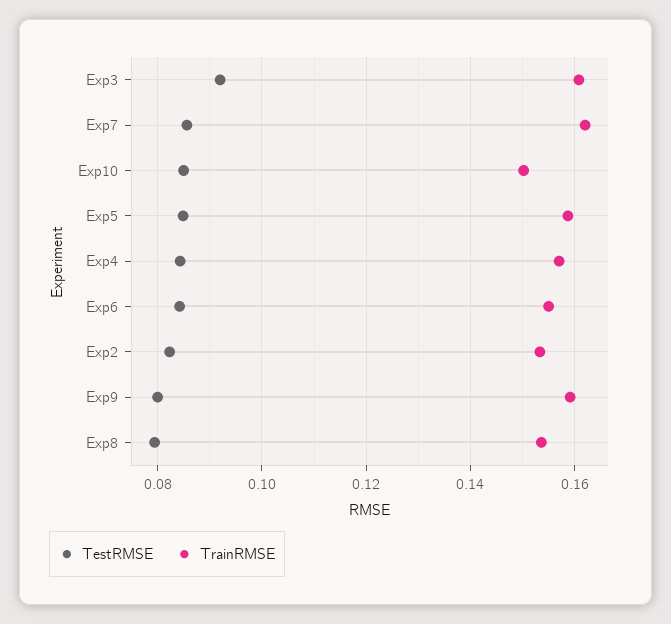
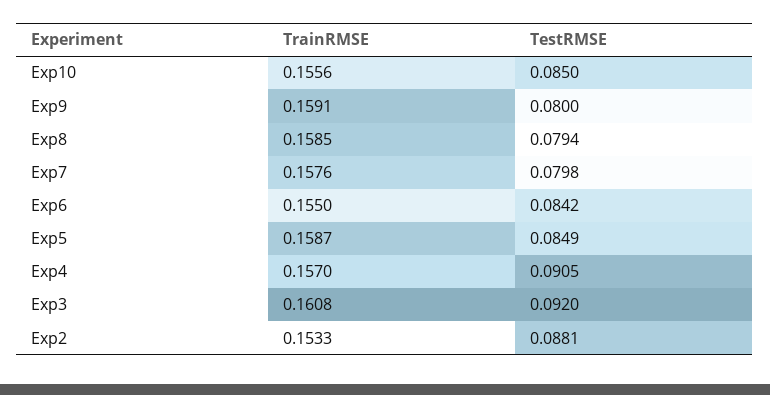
TestRMSE, Exp7: 0.086 -> 0.0798
TrainRMSE, Exp7: 0.162 -> 0.1576
TrainRMSE, Exp10: 0.15 -> 0.1556
TestRMSE, Exp4: 0.084 -> 0.0905
TestRMSE, Exp2: 0.082 -> 0.0881
TrainRMSE, Exp8: 0.154 -> 0.1585

